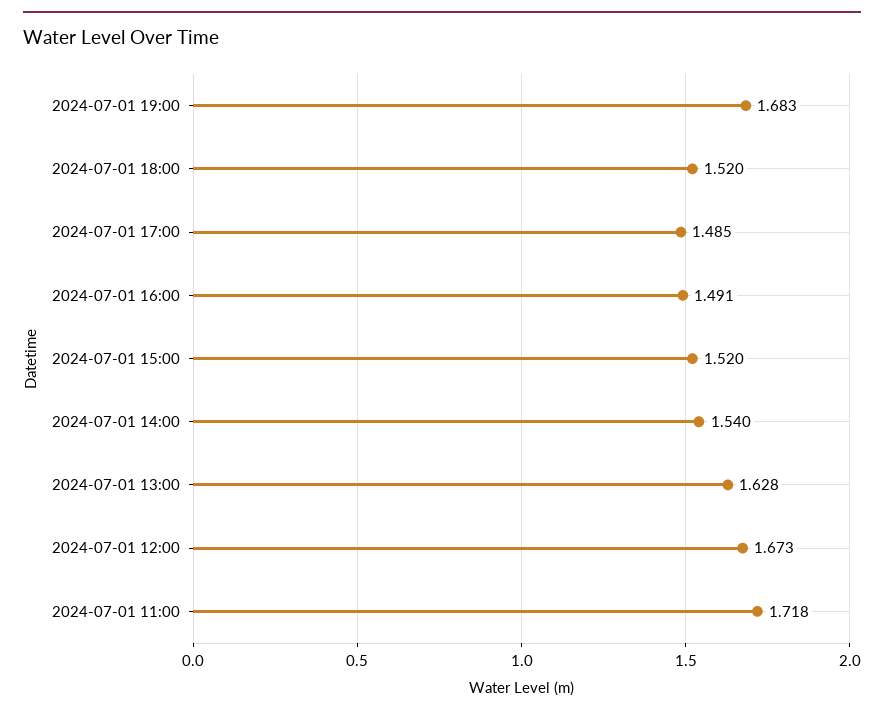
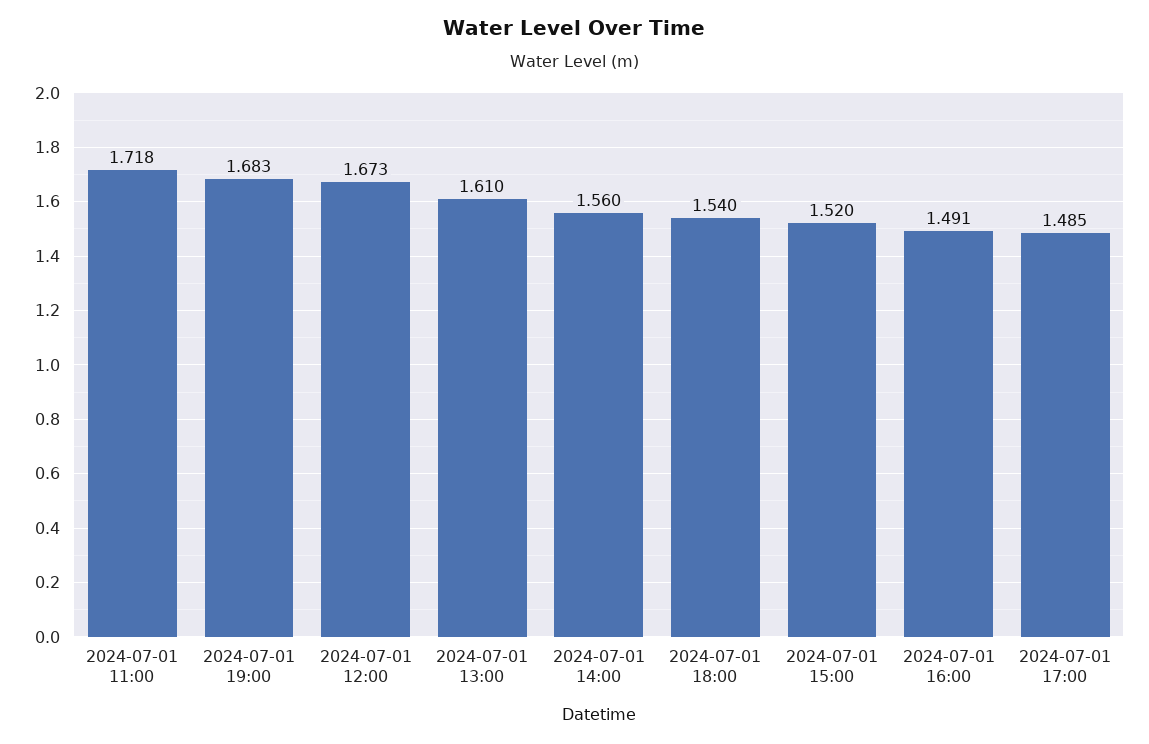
2024-07-01 18:00: 1.52 -> 1.54
2024-07-01 14:00: 1.54 -> 1.56
2024-07-01 13:00: 1.628 -> 1.61

